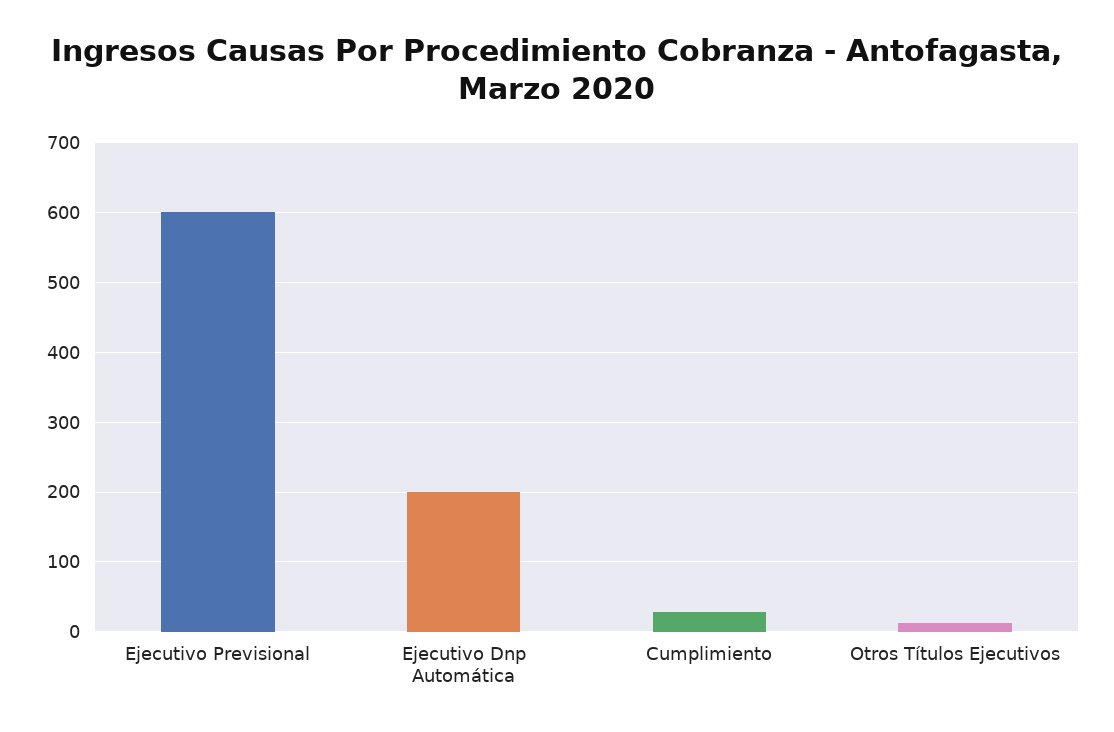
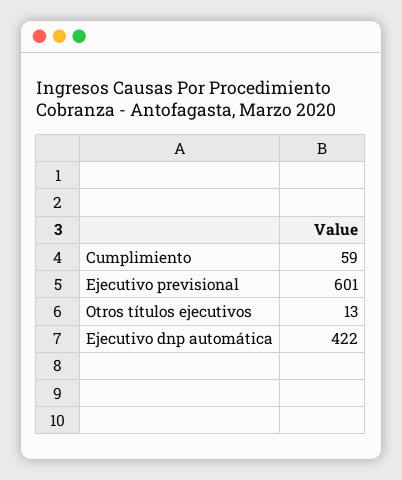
Ejecutivo Dnp Automática: 200 -> 422
Cumplimiento: 30 -> 59

